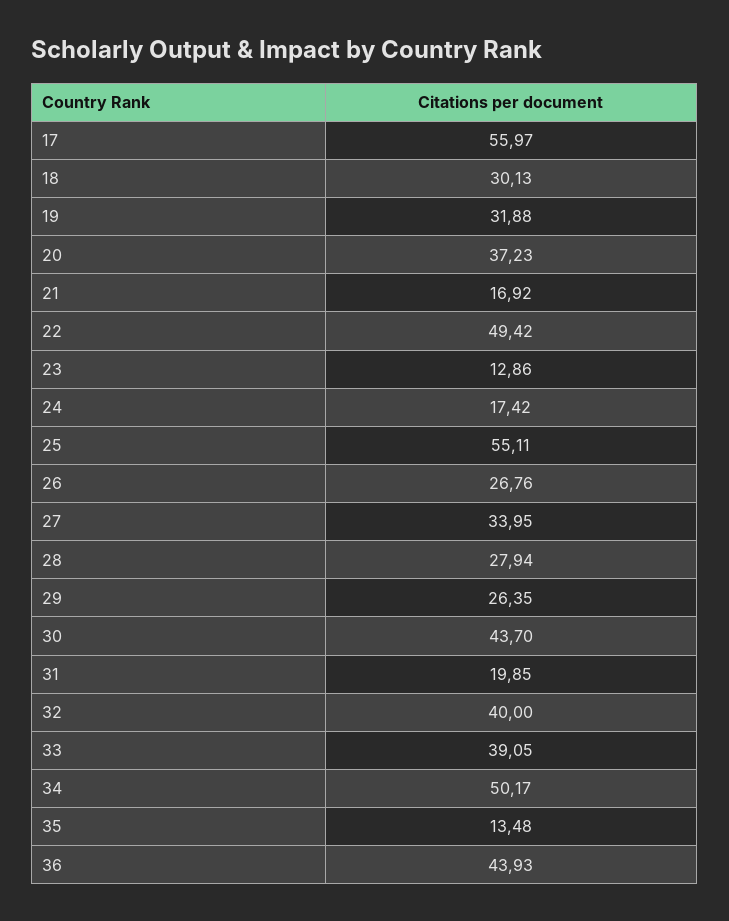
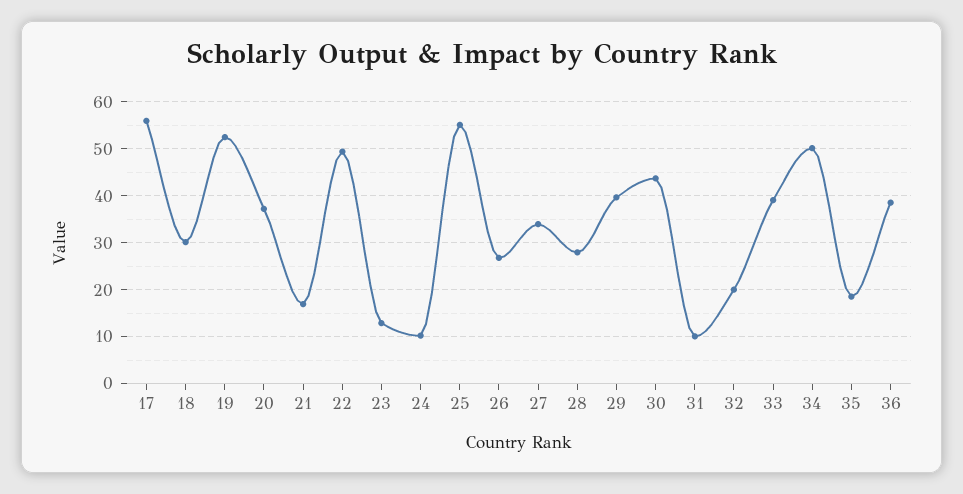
19: 31.88 -> 52
24: 17.42 -> 10
29: 26.35 -> 40
31: 19.85 -> 10
32: 40 -> 20
35: 13.48 -> 18
36: 43.93 -> 38

